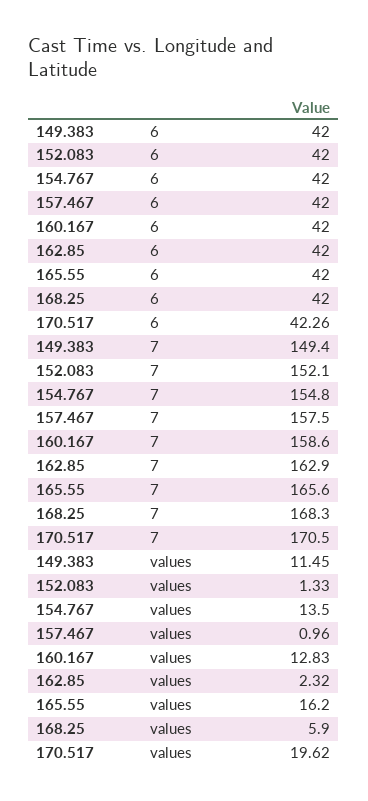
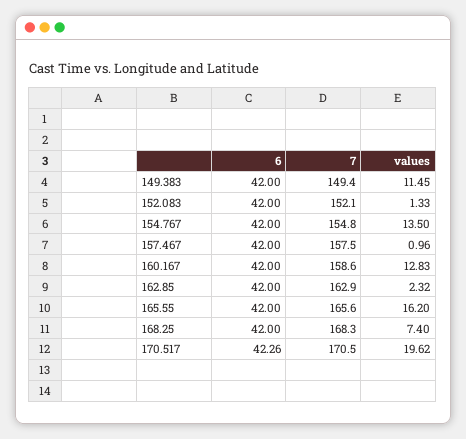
168.25, values: 5.9 -> 7.4

